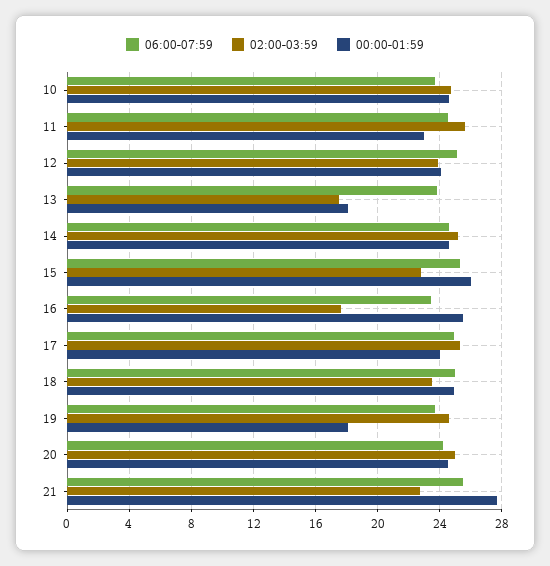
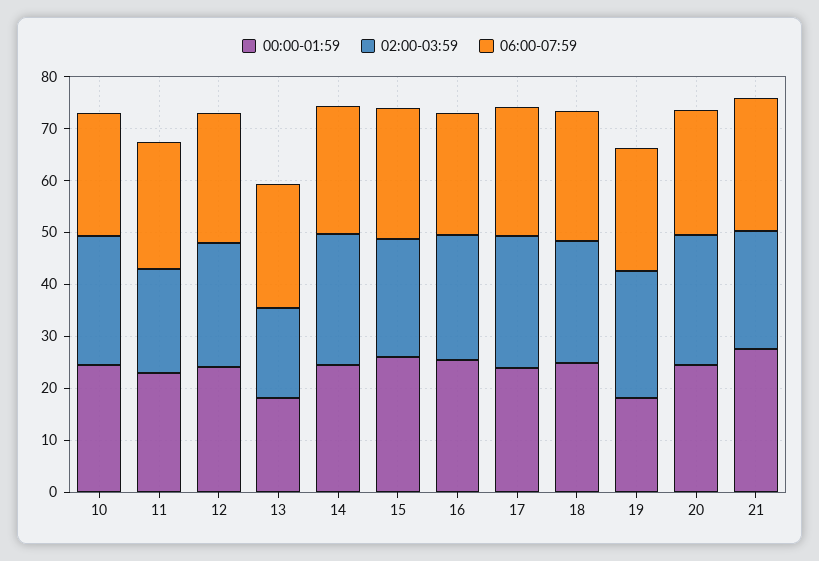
02:00-03:59, 11: 25.5 -> 20
02:00-03:59, 16: 17.5 -> 24

